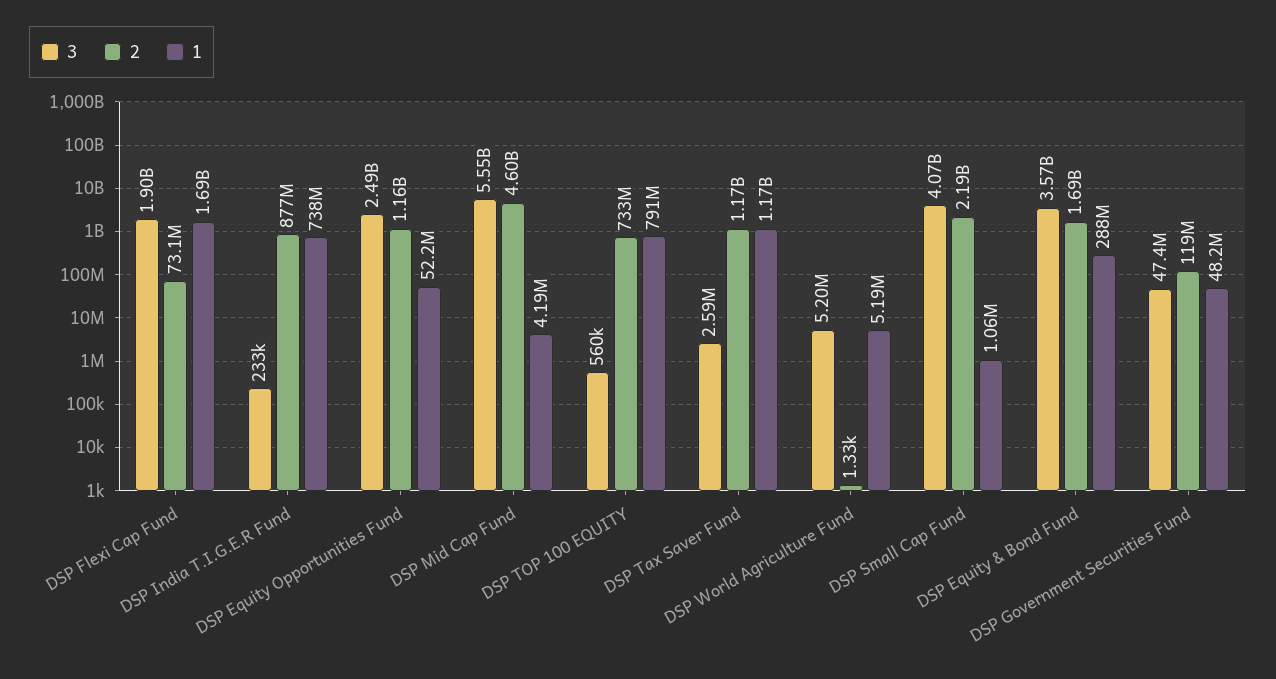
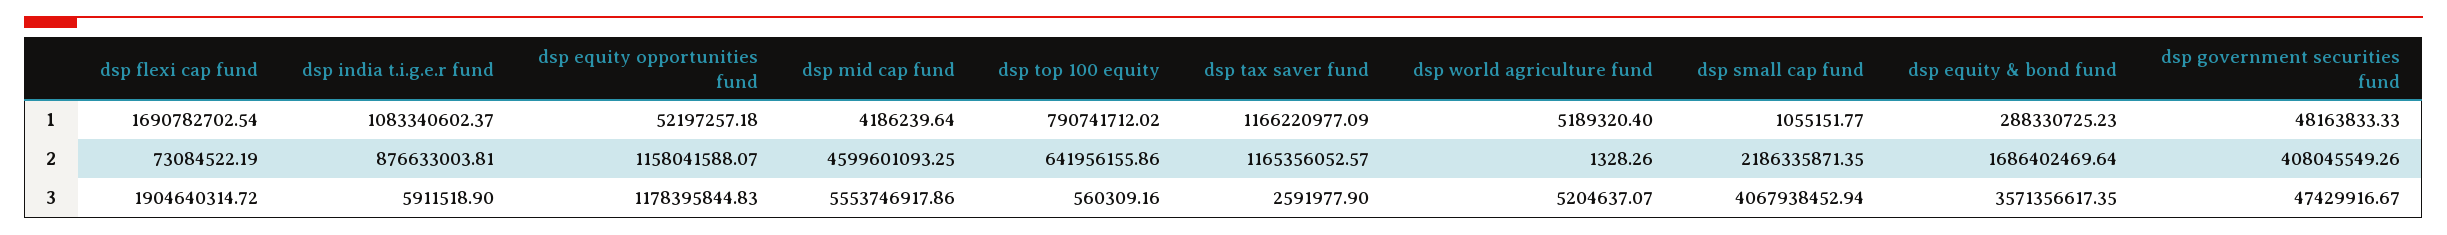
3, DSP India T.I.G.E.R Fund: 233000 -> 5911518.9
1, DSP India T.I.G.E.R Fund: 738000000 -> 1083340602.37
3, DSP Equity Opportunities Fund: 2490000000 -> 1178395844.83
2, DSP TOP 100 EQUITY: 733000000 -> 641956155.86
2, DSP Government Securities Fund: 119000000 -> 408045549.26

